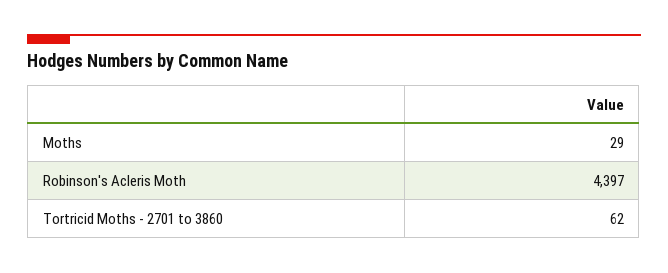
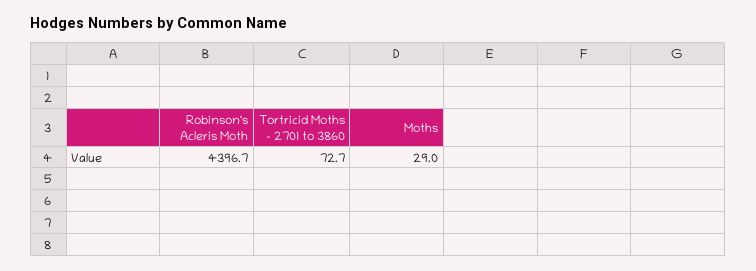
Tortricid Moths - 2701 to 3860: 62 -> 72.7

